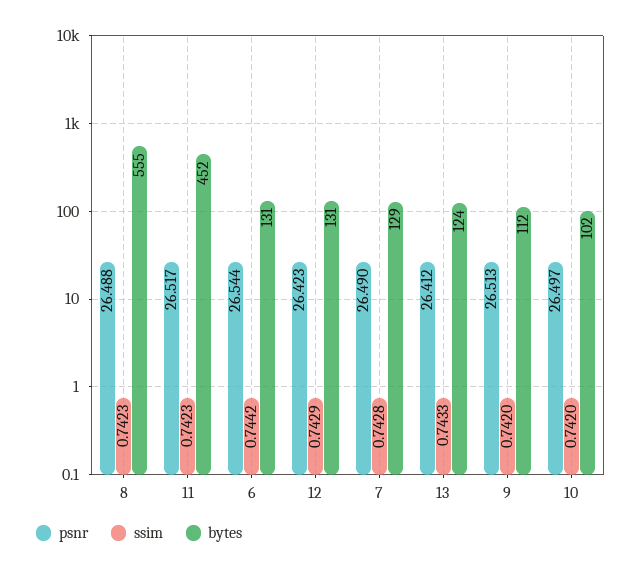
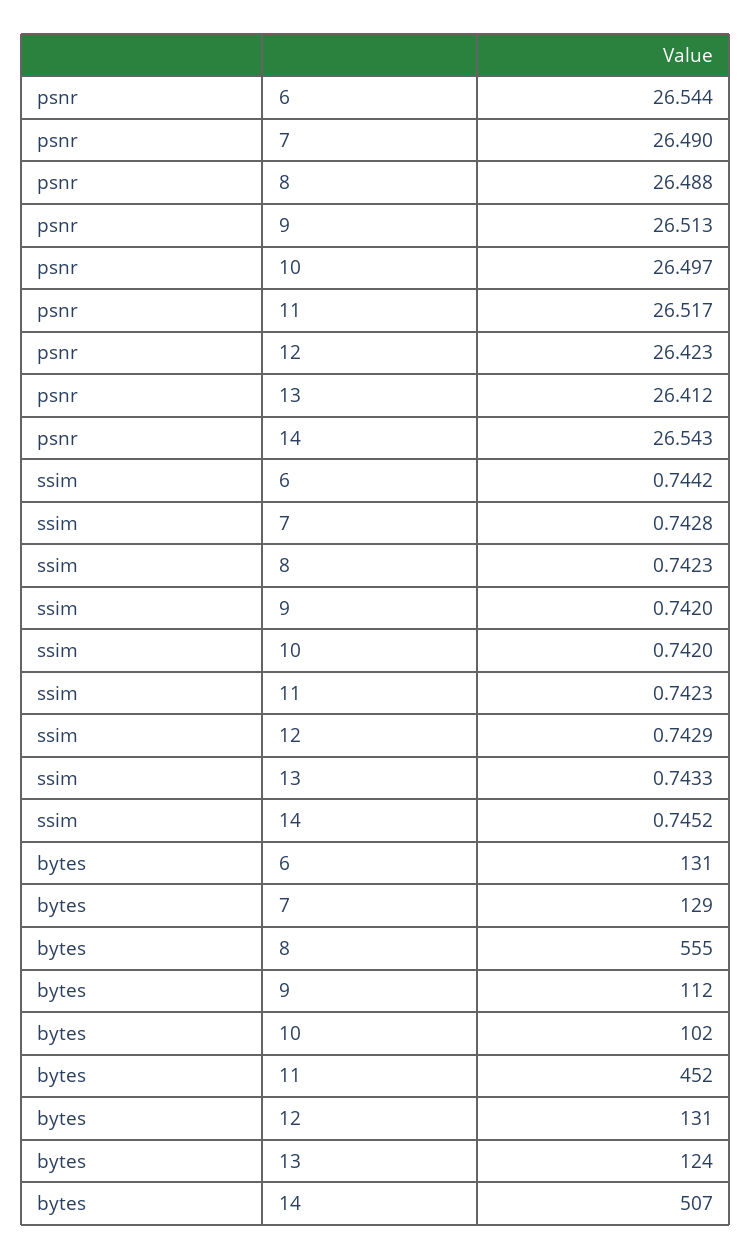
psnr, 14: none -> 26.543
ssim, 14: none -> 0.7452
bytes, 14: none -> 507

